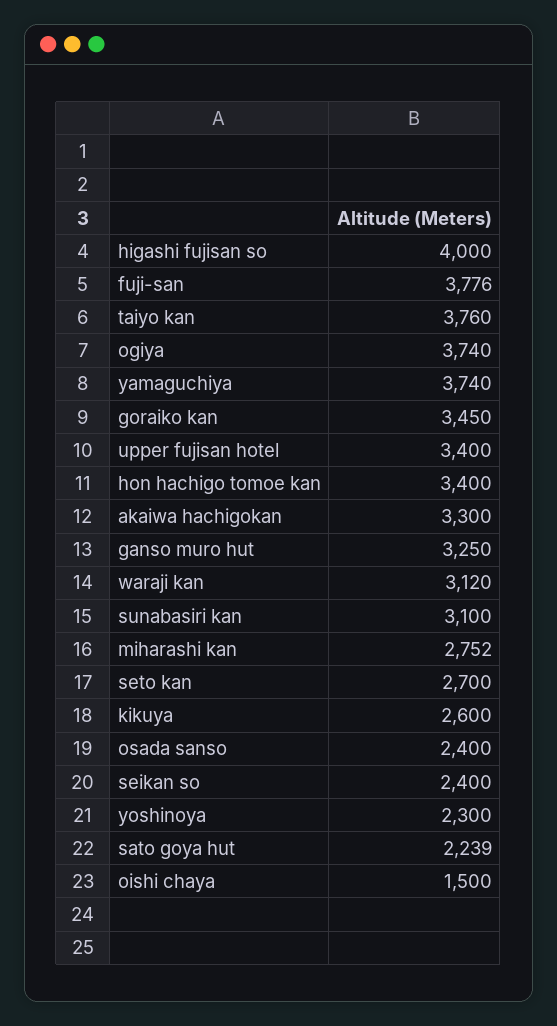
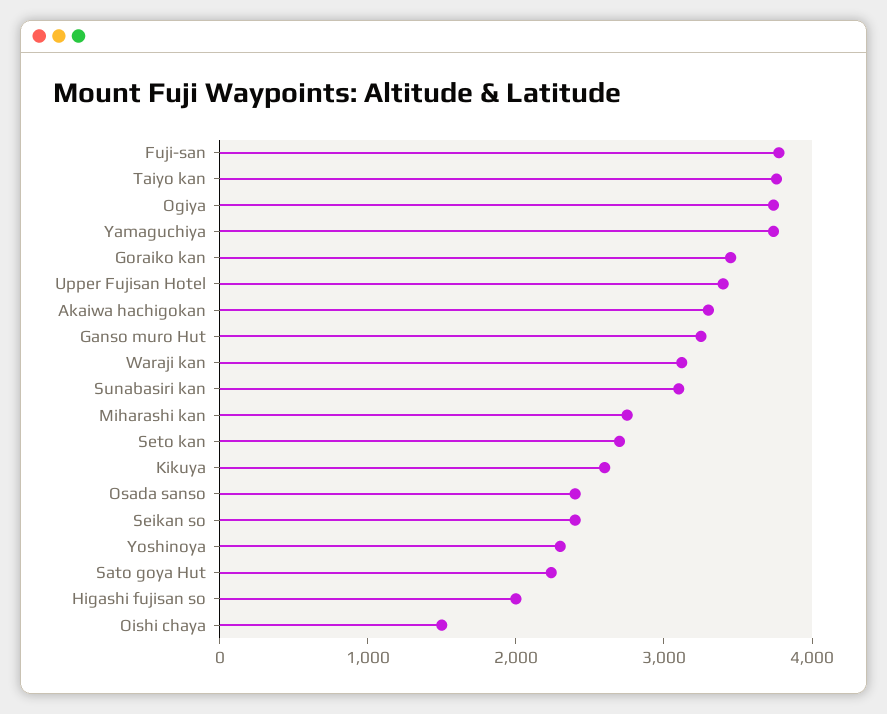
higashi fujisan so: 4000 -> 2000
hon hachigo tomoe kan: 3400 -> none

